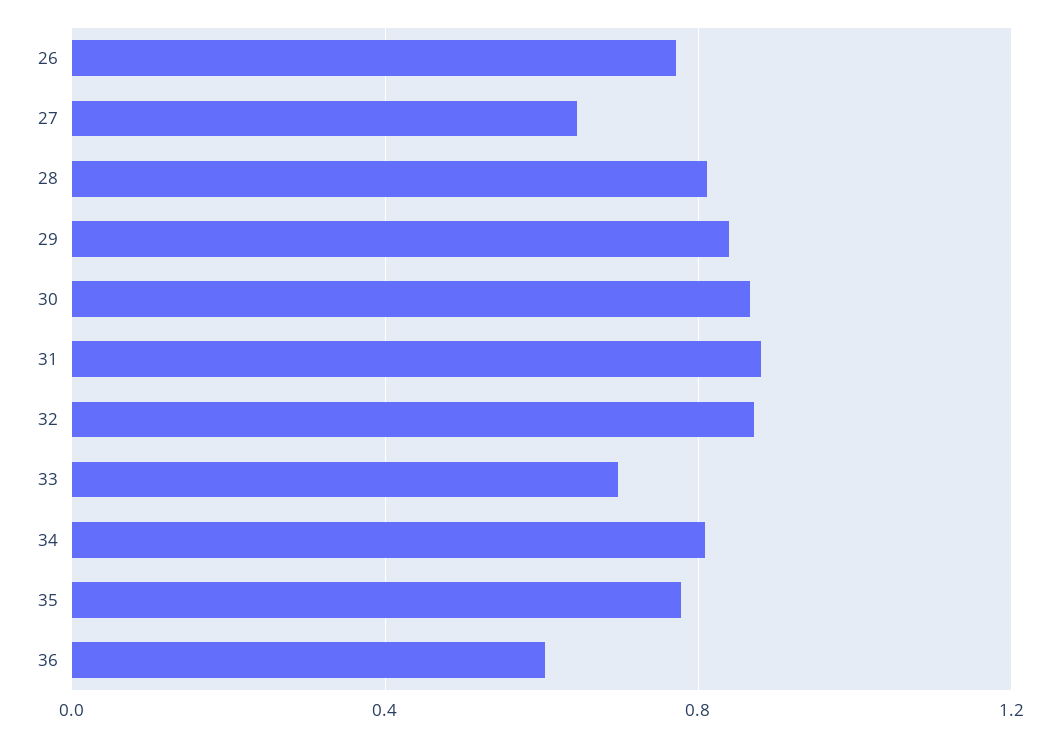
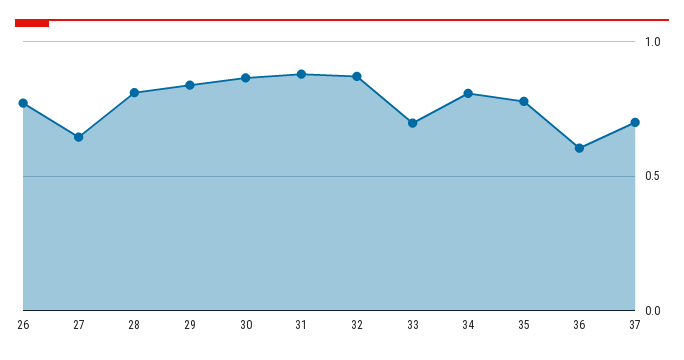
37: none -> 0.7

